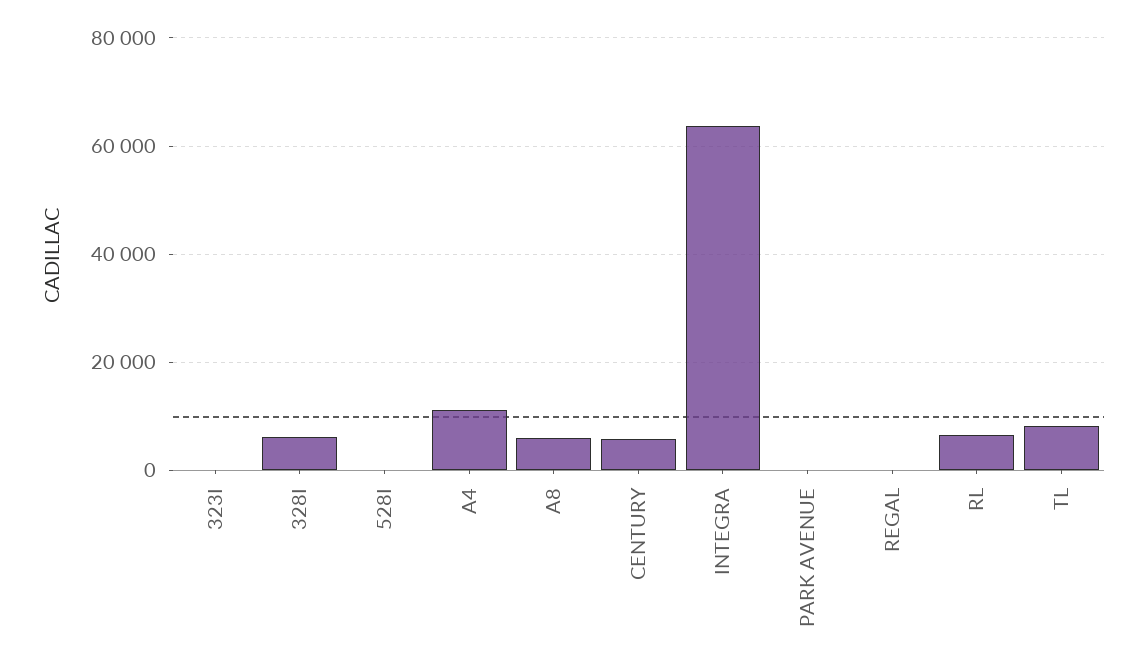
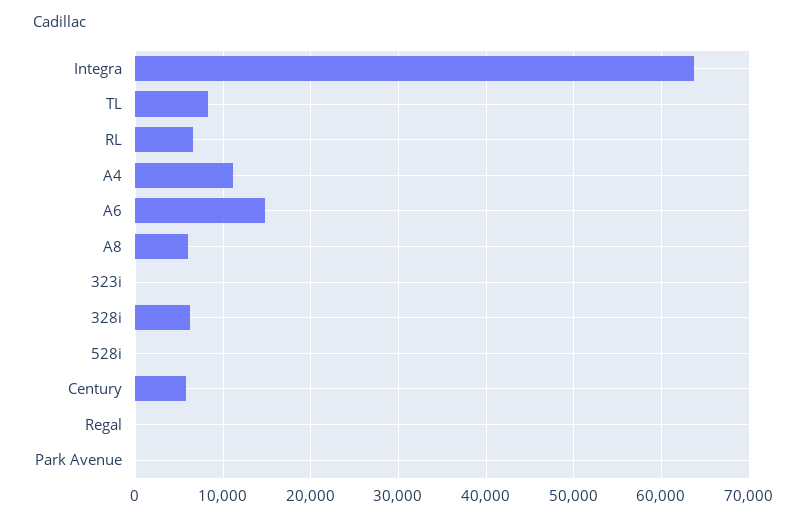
A6: none -> 15000

